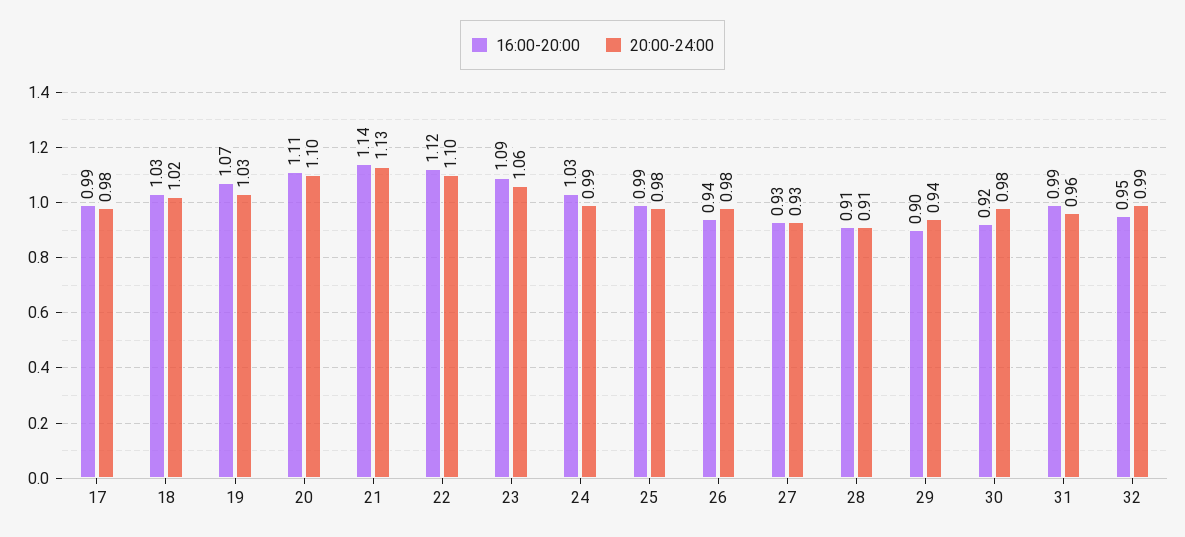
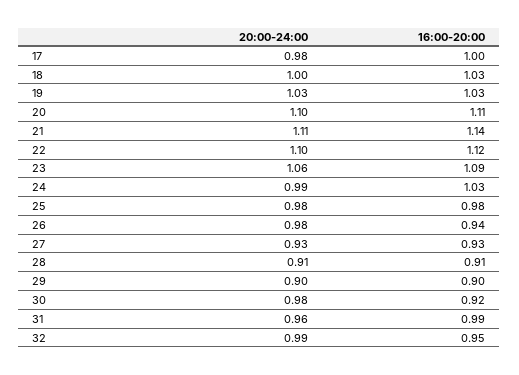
16:00-20:00, 17: 0.99 -> 1
20:00-24:00, 18: 1.02 -> 1
16:00-20:00, 19: 1.07 -> 1.03
20:00-24:00, 21: 1.13 -> 1.11
16:00-20:00, 25: 0.99 -> 0.98
20:00-24:00, 29: 0.94 -> 0.9

